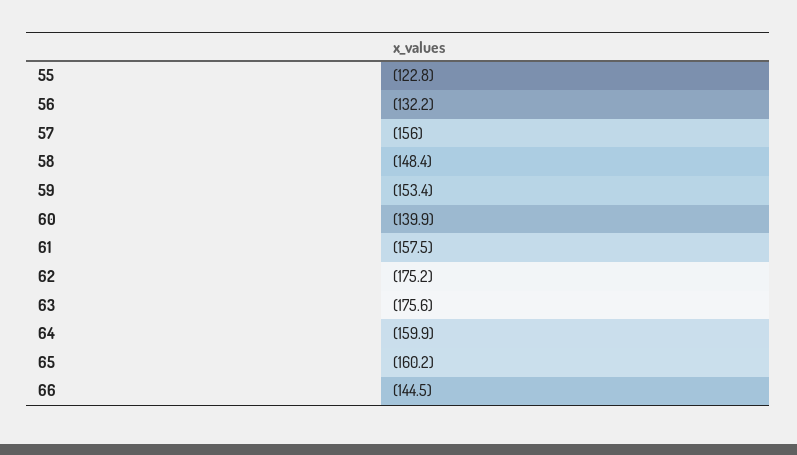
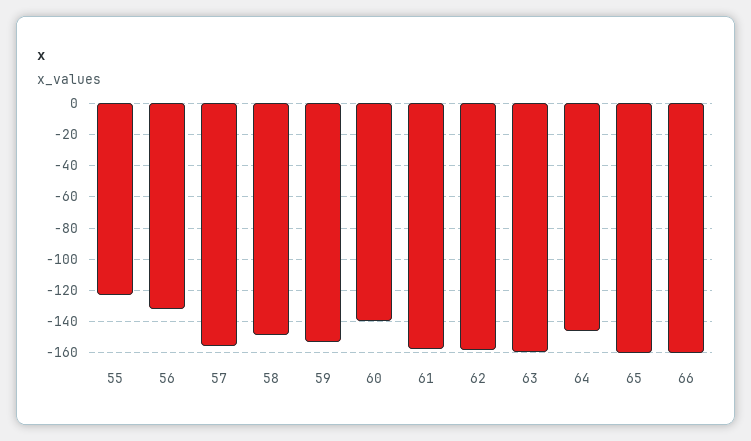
62: -175.2 -> -160
63: -175.6 -> -160
64: -159.9 -> -145
66: -144.5 -> -160

